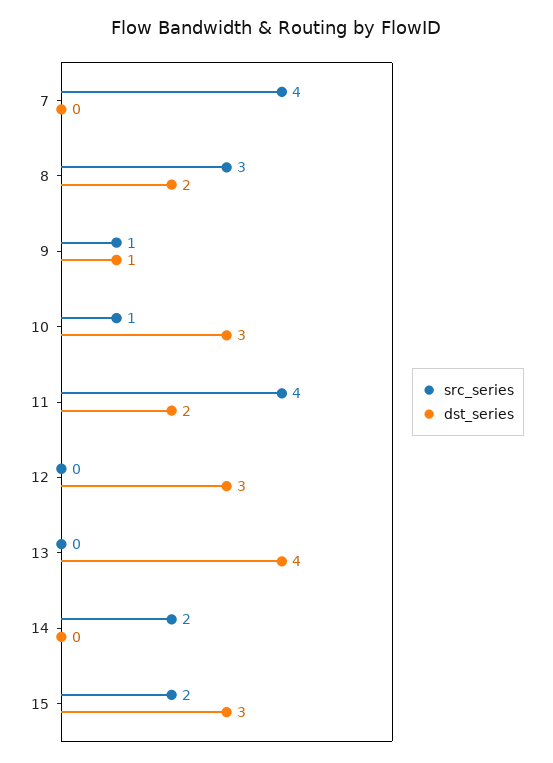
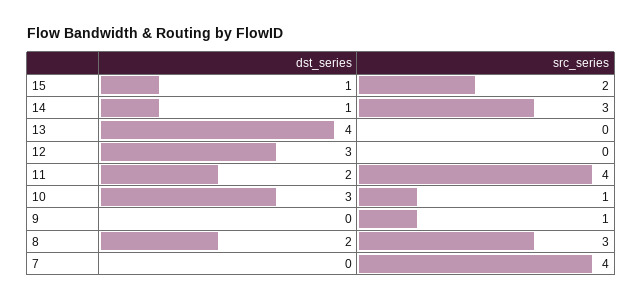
dst_series, 9: 1 -> 0
src_series, 14: 2 -> 3
dst_series, 14: 0 -> 1
dst_series, 15: 3 -> 1

